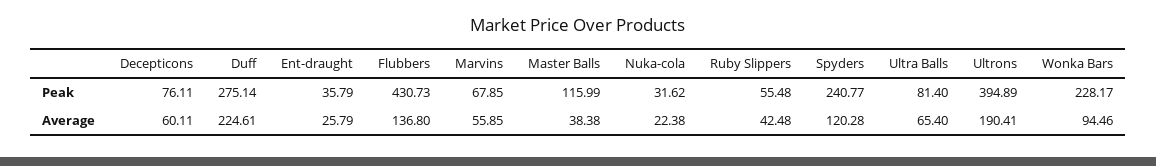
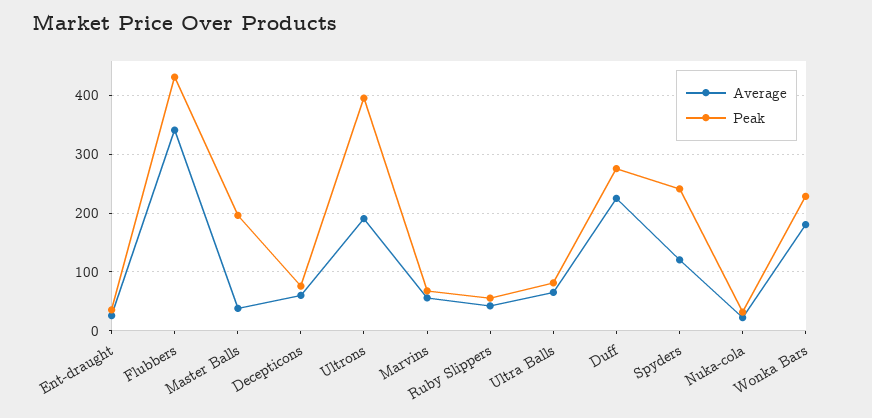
Peak, Master Balls: 115.99 -> 200
Average, Flubbers: 136.8 -> 340
Average, Wonka Bars: 94.46 -> 180

